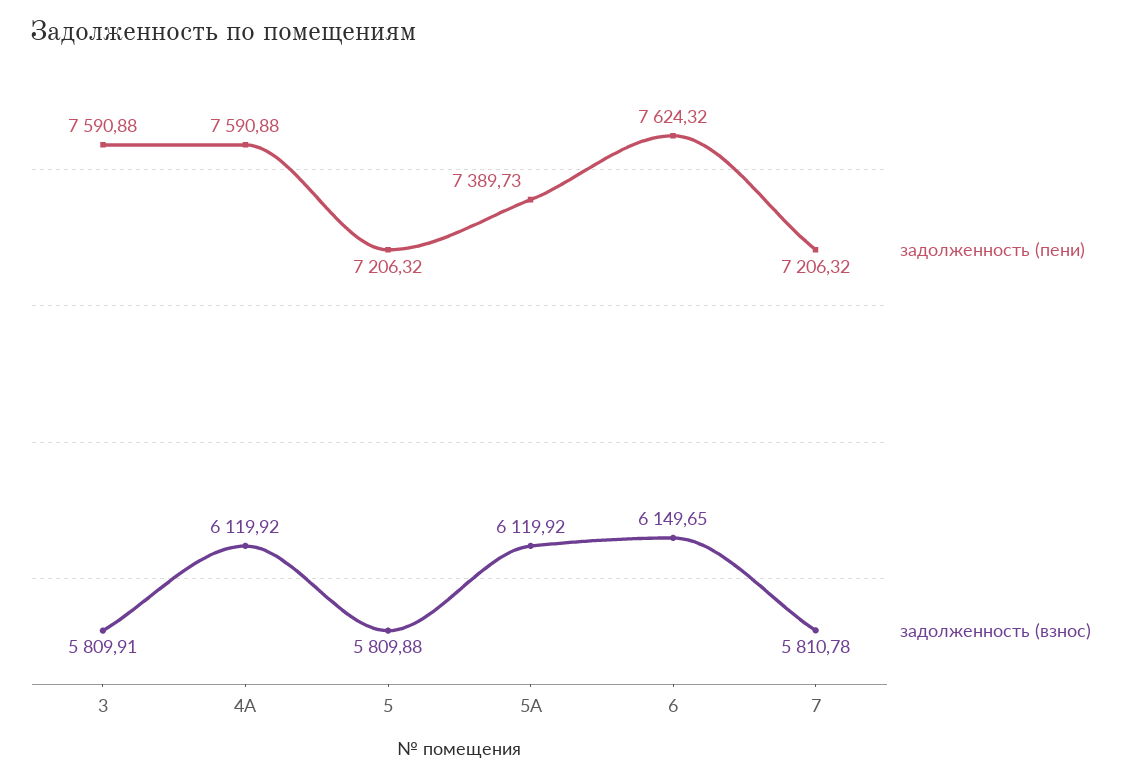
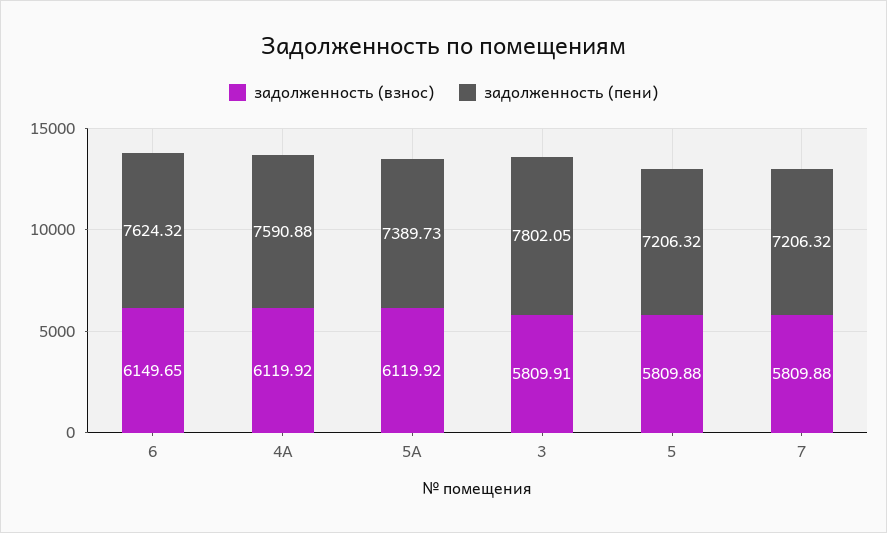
задолженность (пени), 3: 7590.88 -> 7802.05
задолженность (взнос), 7: 5810.78 -> 5809.88

